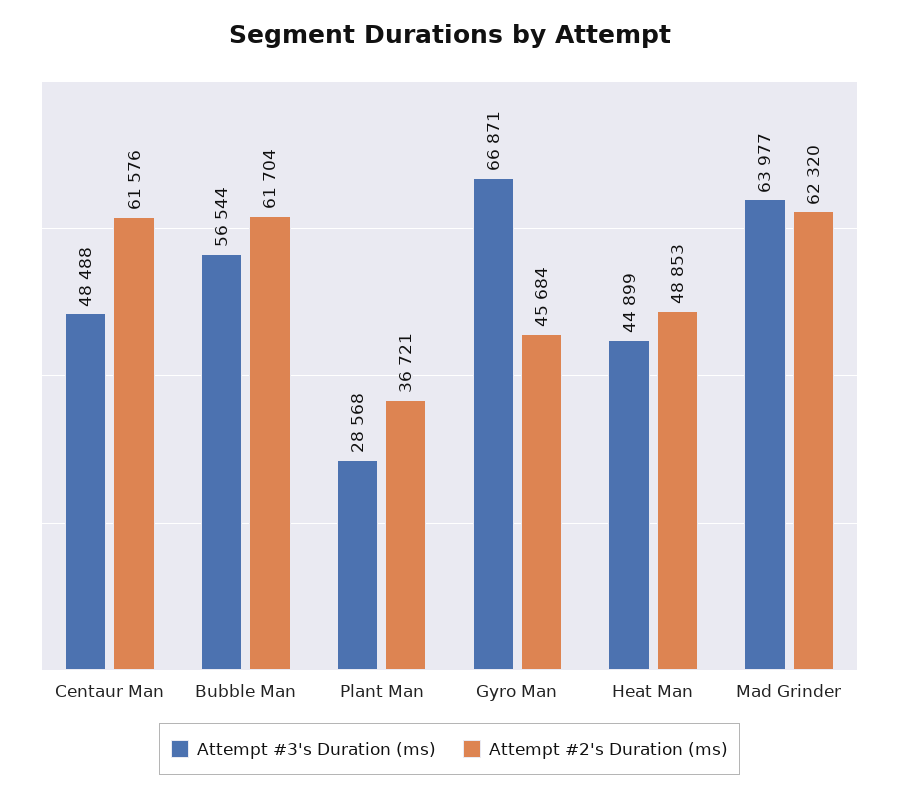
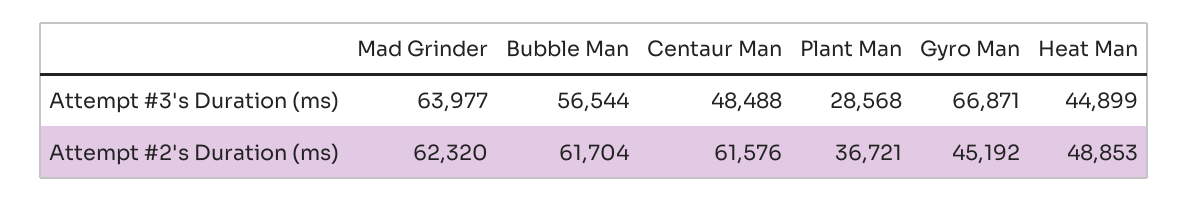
Attempt #2's Duration (ms), Gyro Man: 45684 -> 45192

